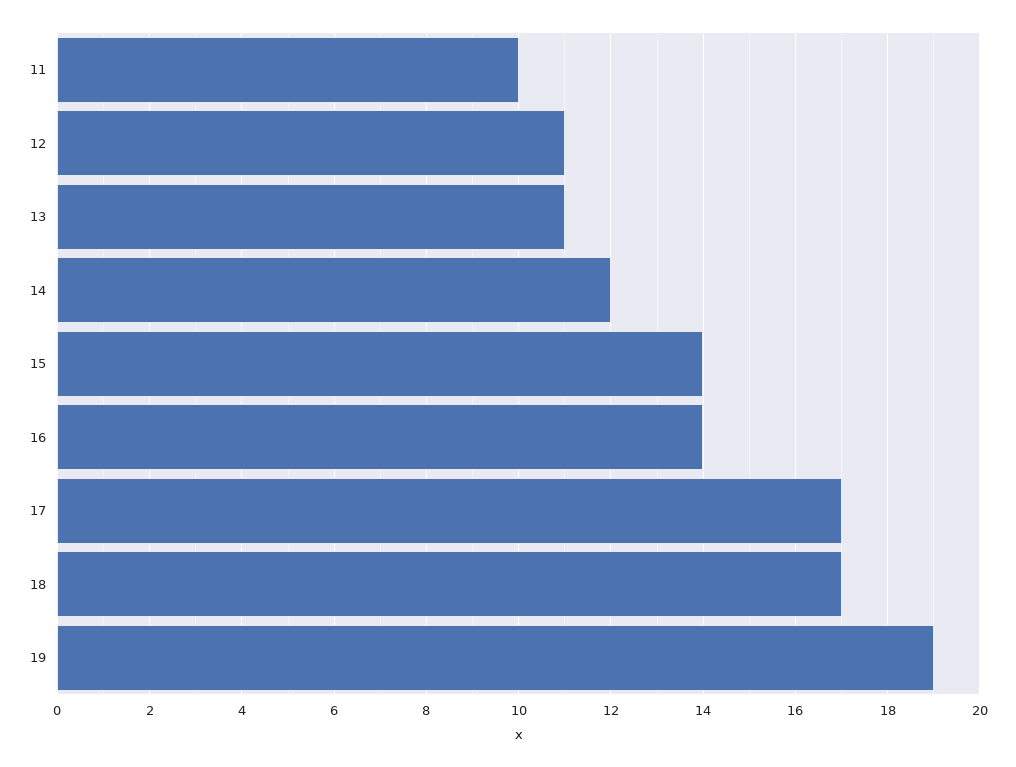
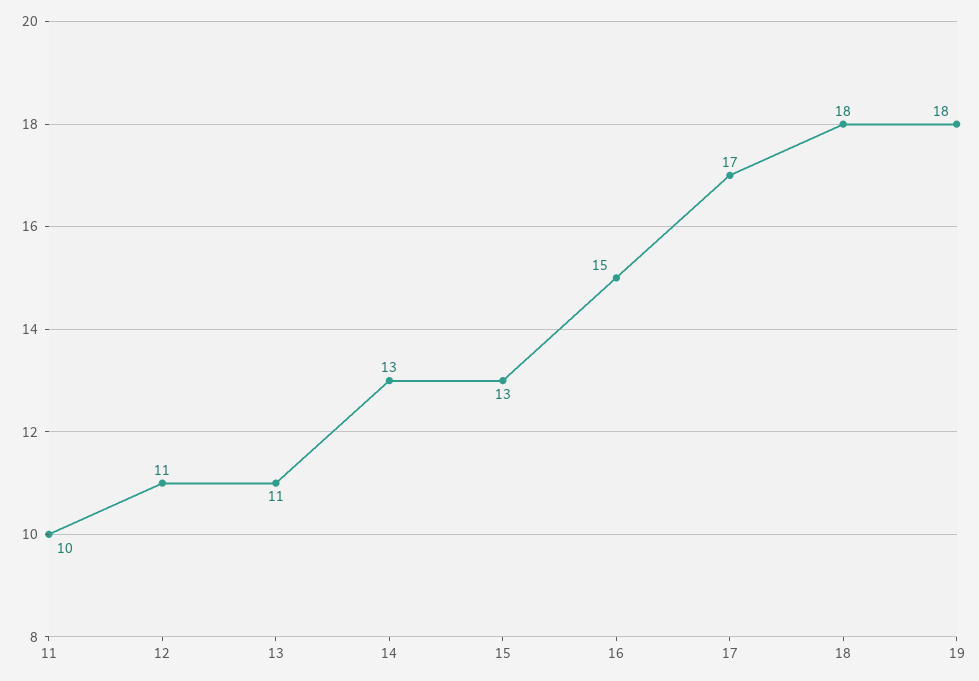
14: 12 -> 13
15: 14 -> 13
16: 14 -> 15
18: 17 -> 18
19: 19 -> 18

